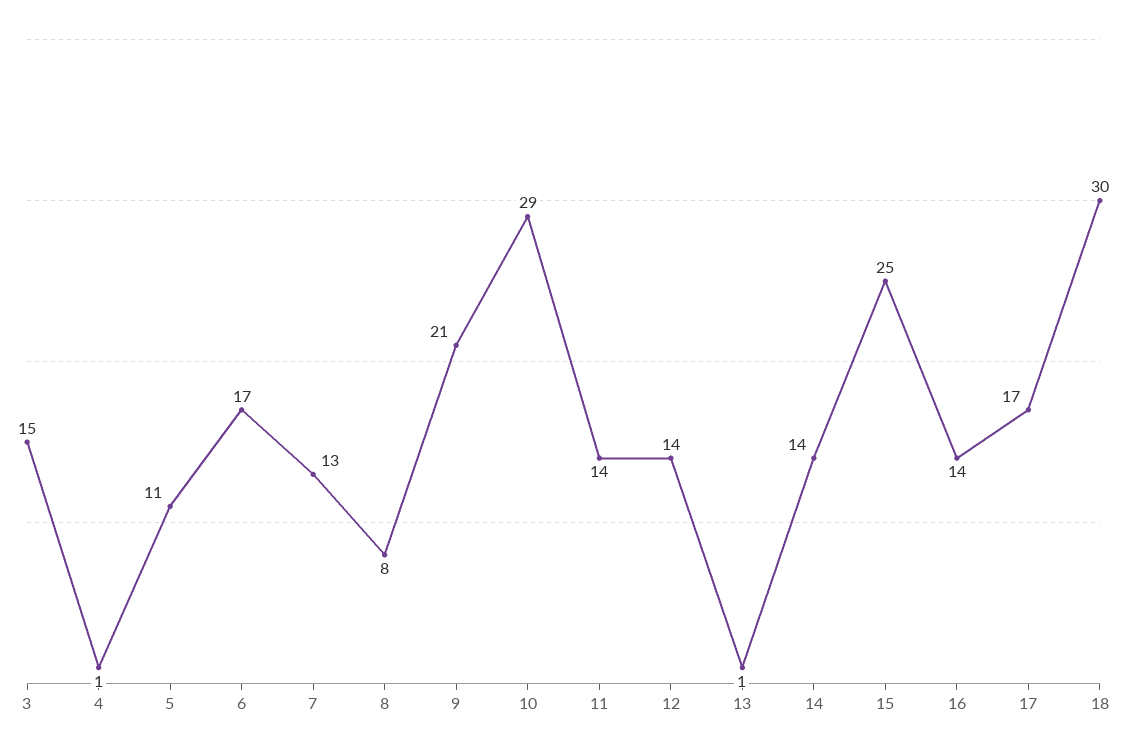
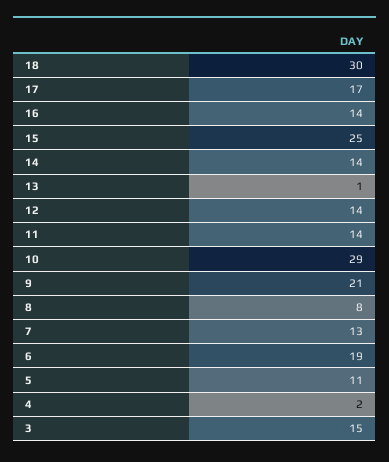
4: 1 -> 2
6: 17 -> 19

